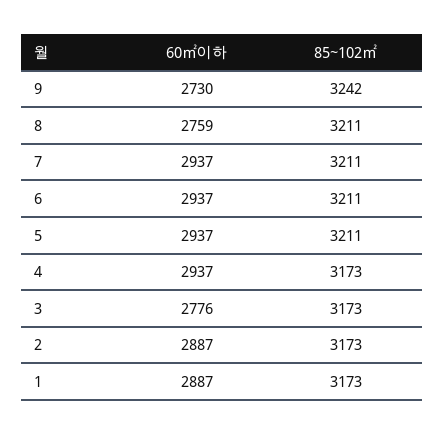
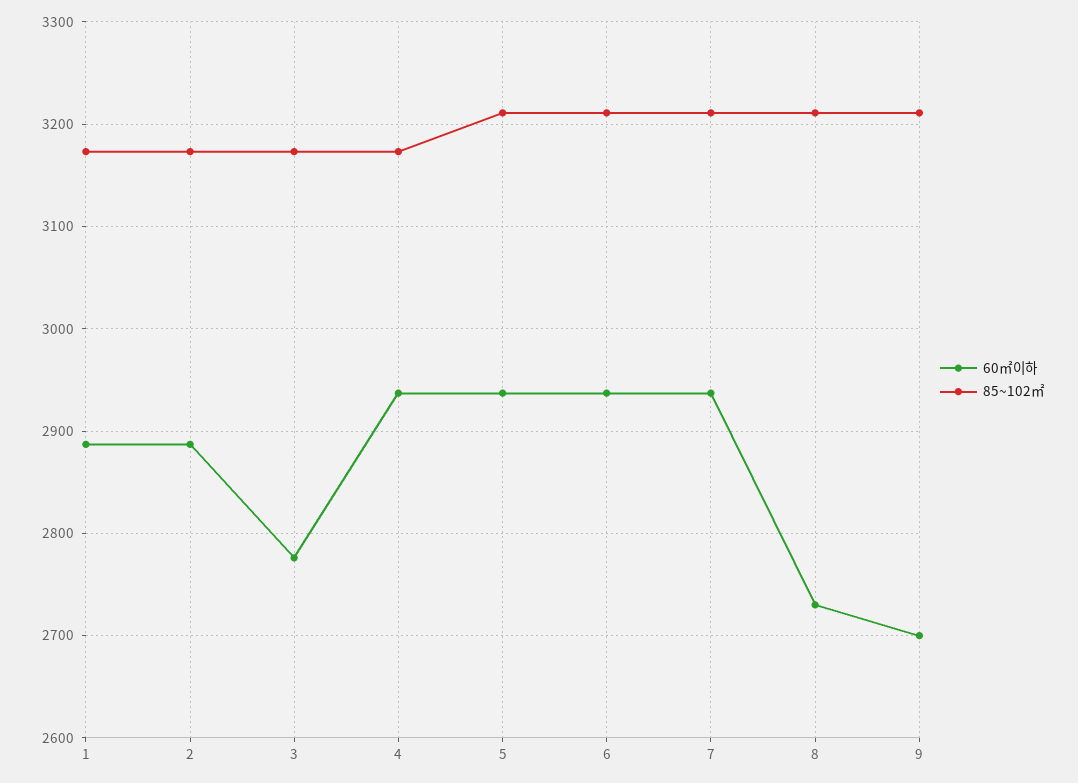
60㎡이하, 9: 2730 -> 2700
85~102㎡, 9: 3242 -> 3210
60㎡이하, 8: 2759 -> 2730

